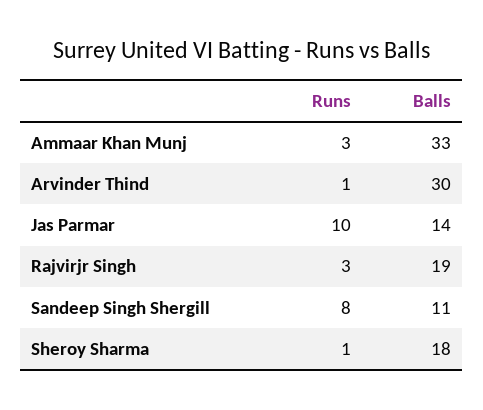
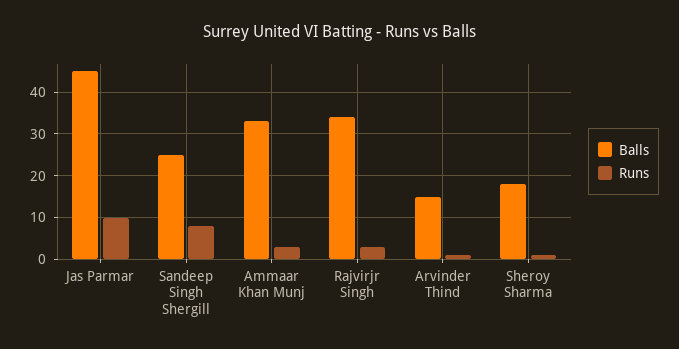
Balls, Arvinder Thind: 30 -> 15
Balls, Jas Parmar: 14 -> 45
Balls, Rajvirjr Singh: 19 -> 35
Balls, Sandeep Singh Shergill: 11 -> 25

